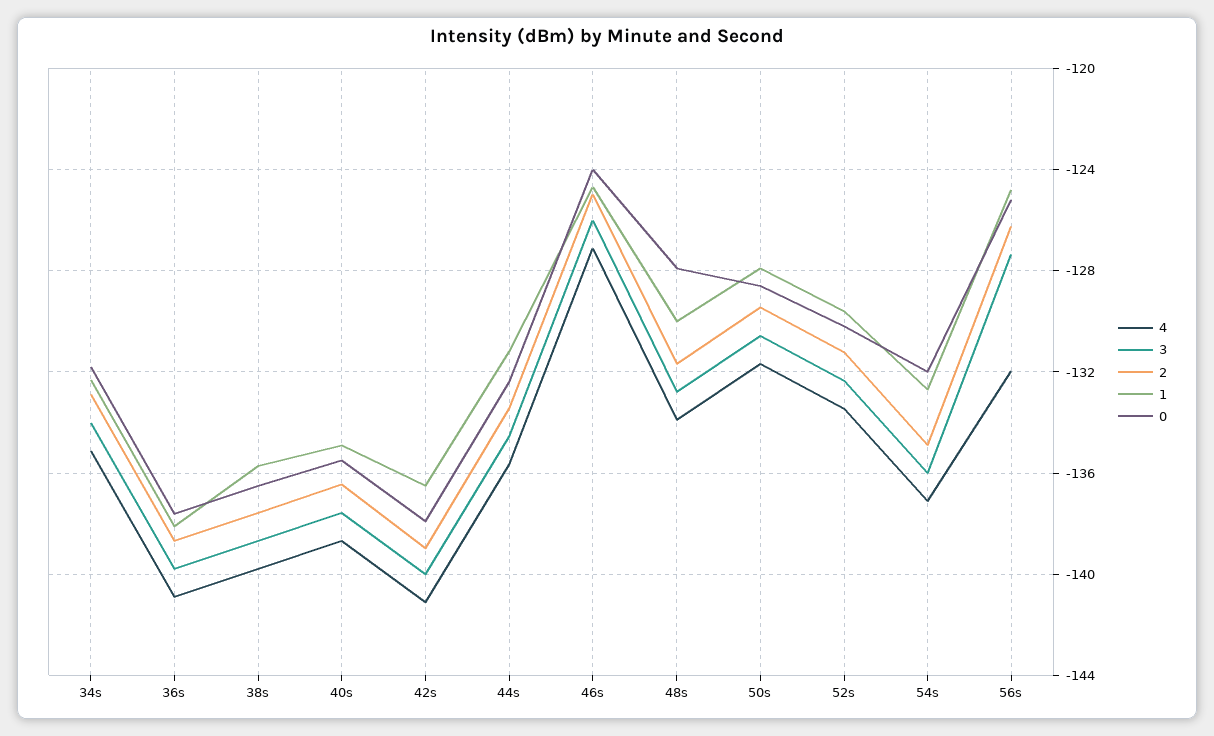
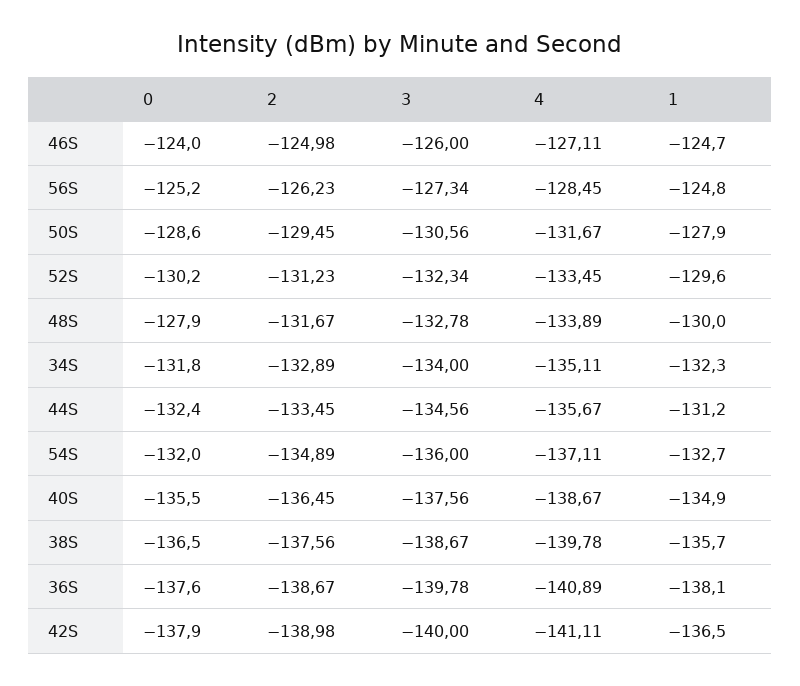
4, 56s: -132 -> -128.45

